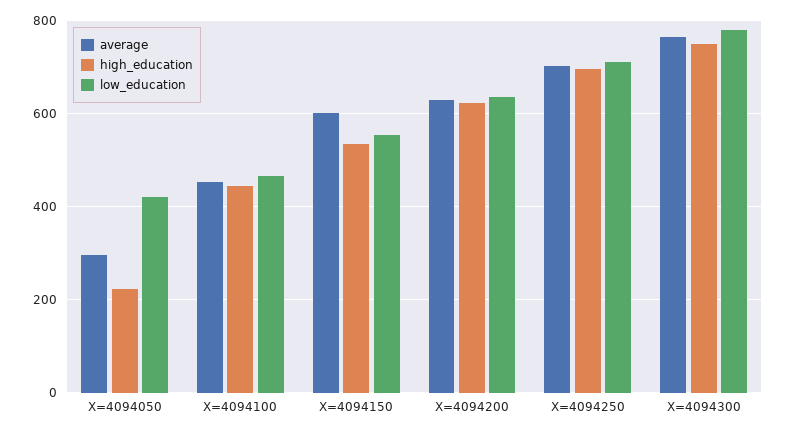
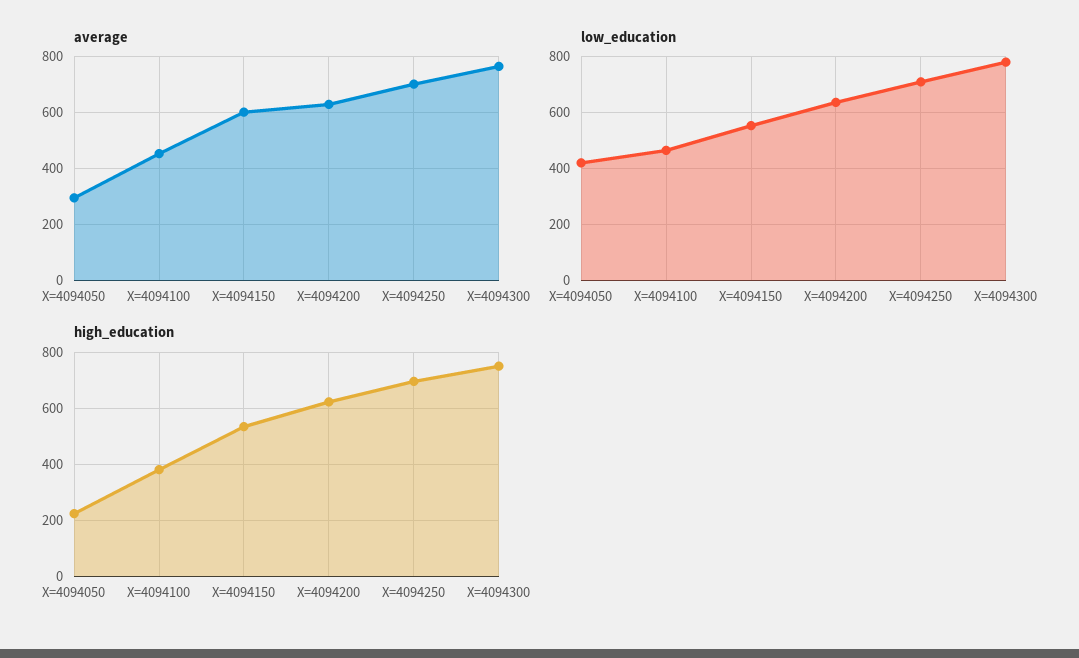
high_education, X=4094100: 440 -> 375

